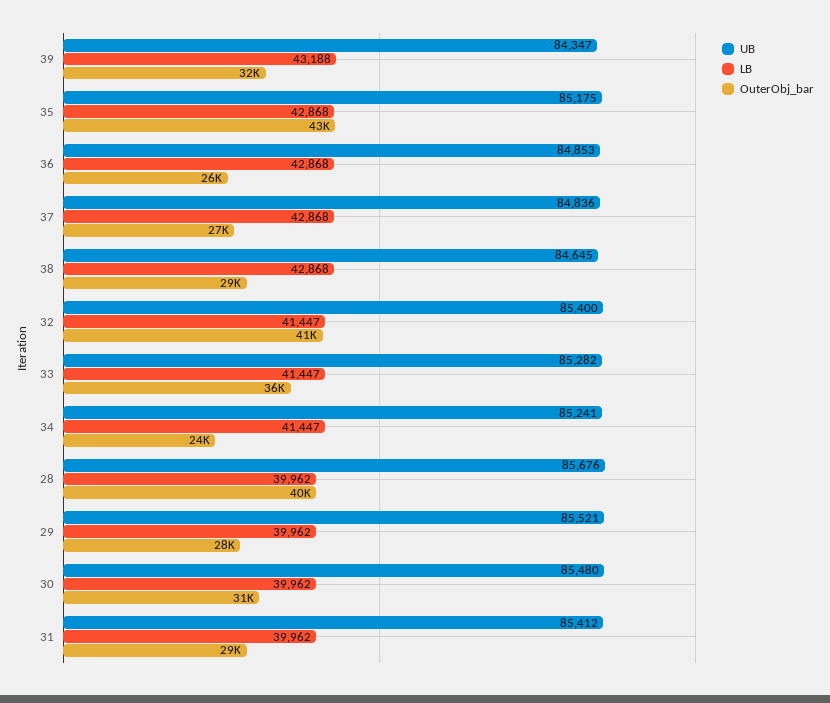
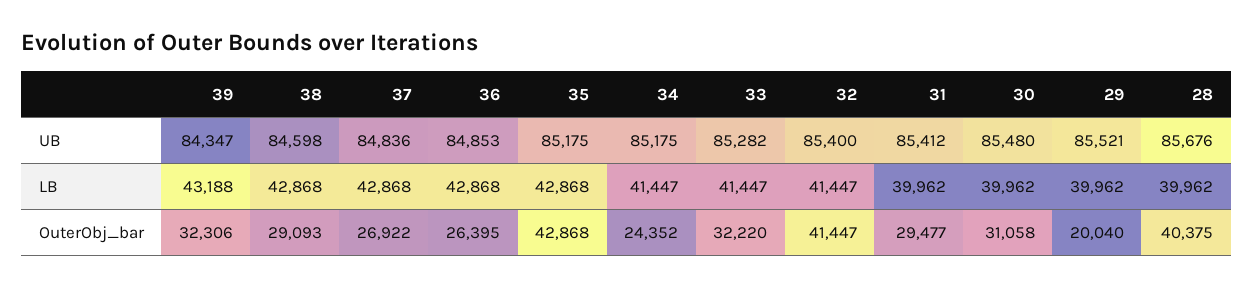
UB, 38: 84645 -> 84598
OuterObj_bar, 33: 36000 -> 32220
UB, 34: 85241 -> 85175
OuterObj_bar, 29: 28000 -> 20040

